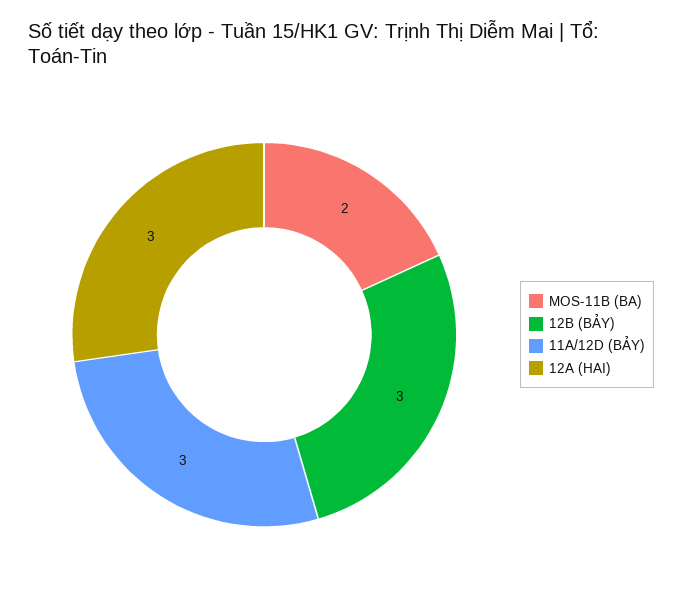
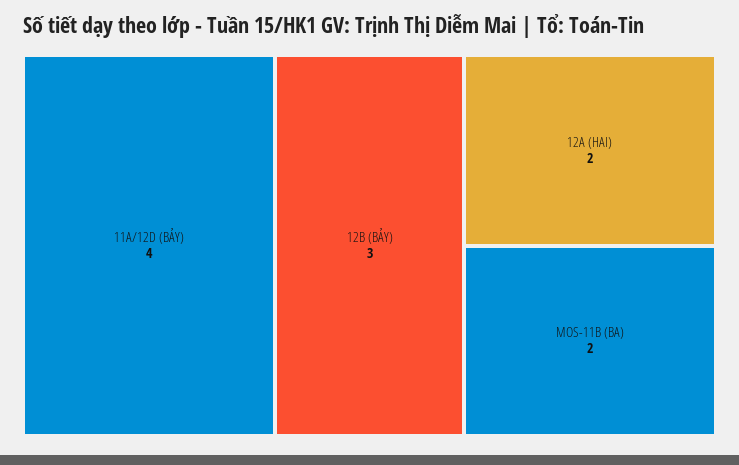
11A/12D (BẢY): 3 -> 4
12A (HAI): 3 -> 2

